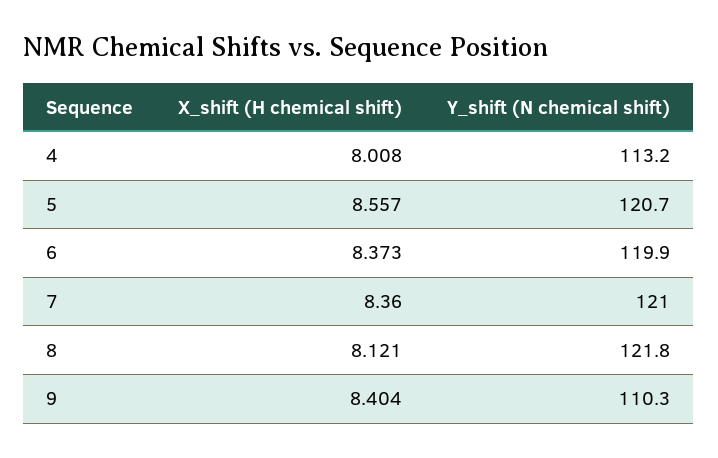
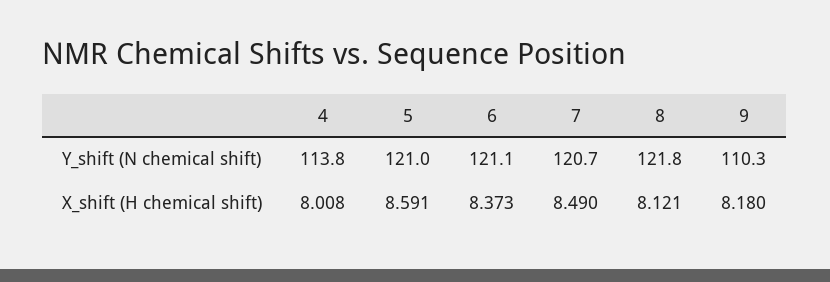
Y_shift (N chemical shift), 4: 113.2 -> 113.8
X_shift (H chemical shift), 5: 8.557 -> 8.591
Y_shift (N chemical shift), 5: 120.7 -> 121
Y_shift (N chemical shift), 6: 119.9 -> 121.1
X_shift (H chemical shift), 7: 8.36 -> 8.49
Y_shift (N chemical shift), 7: 121 -> 120.7
X_shift (H chemical shift), 9: 8.404 -> 8.18

